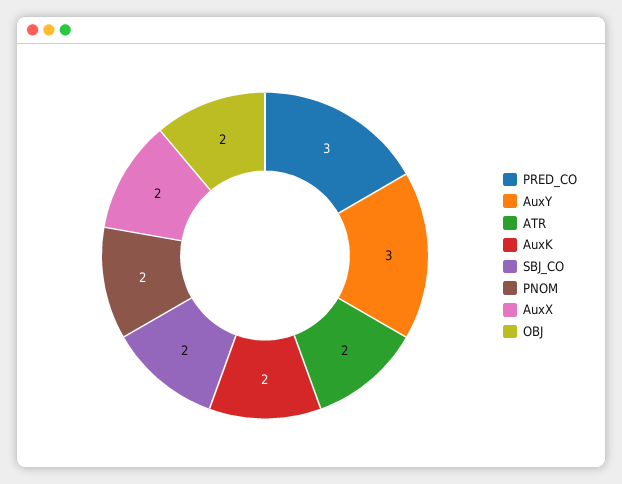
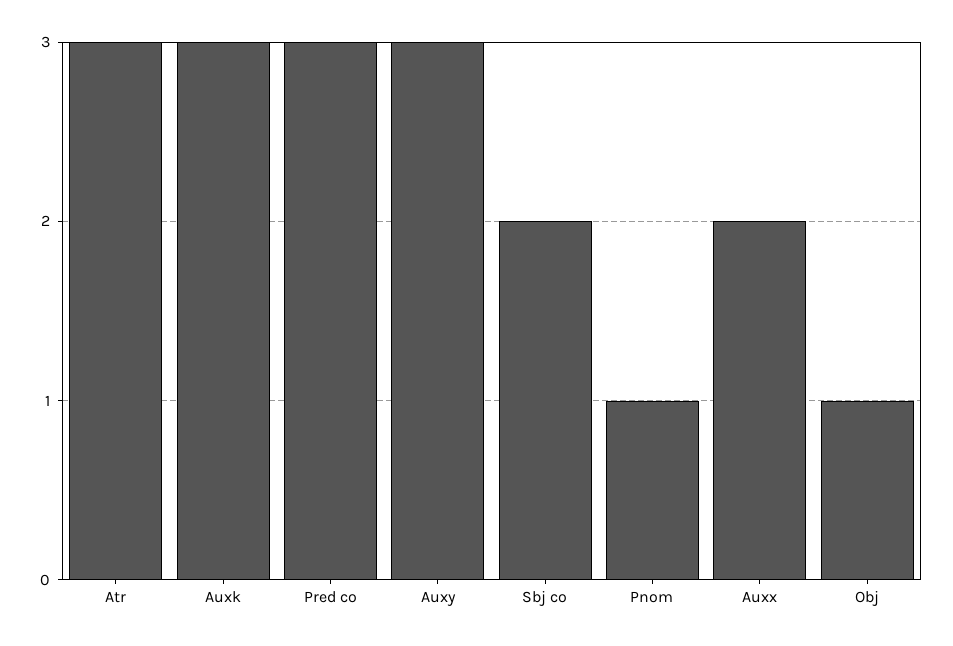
ATR: 2 -> 3
AuxK: 2 -> 3
PNOM: 2 -> 1
OBJ: 2 -> 1

